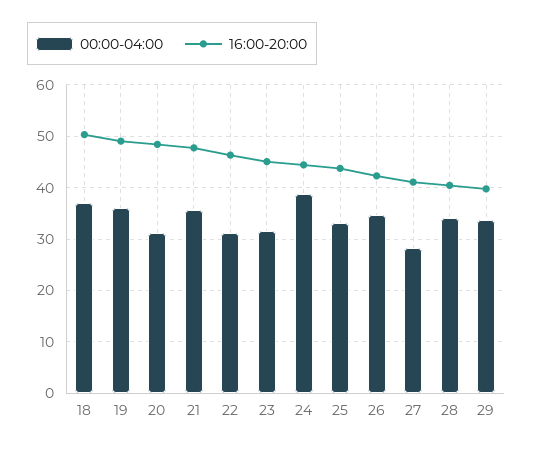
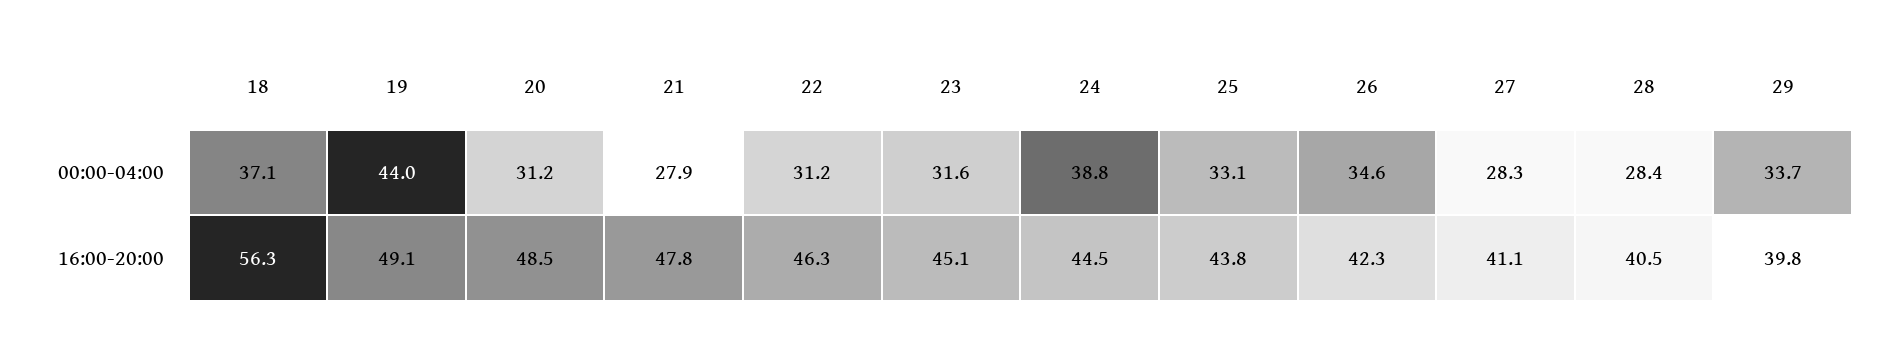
16:00-20:00, 18: 50 -> 56.3
00:00-04:00, 19: 36 -> 44
00:00-04:00, 21: 36 -> 27.9
00:00-04:00, 28: 34 -> 28.4

